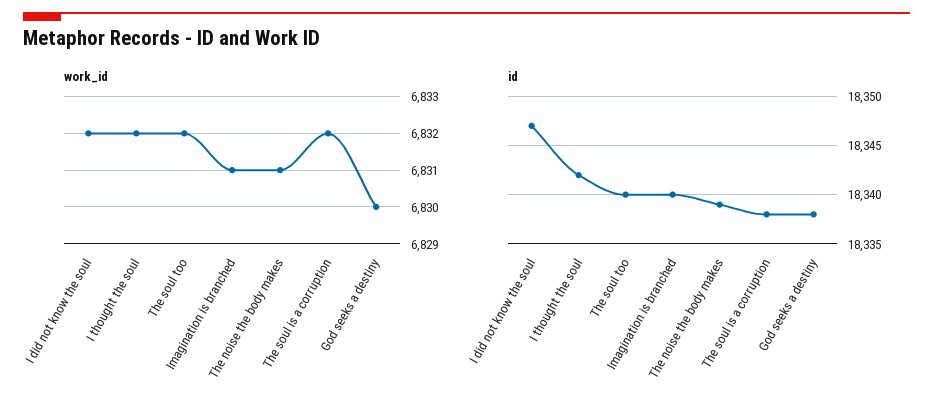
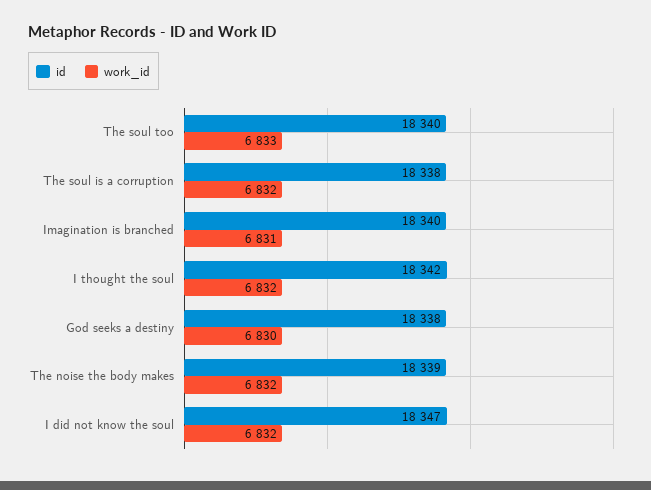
work_id, The soul too: 6832 -> 6833
work_id, The noise the body makes: 6831 -> 6832

